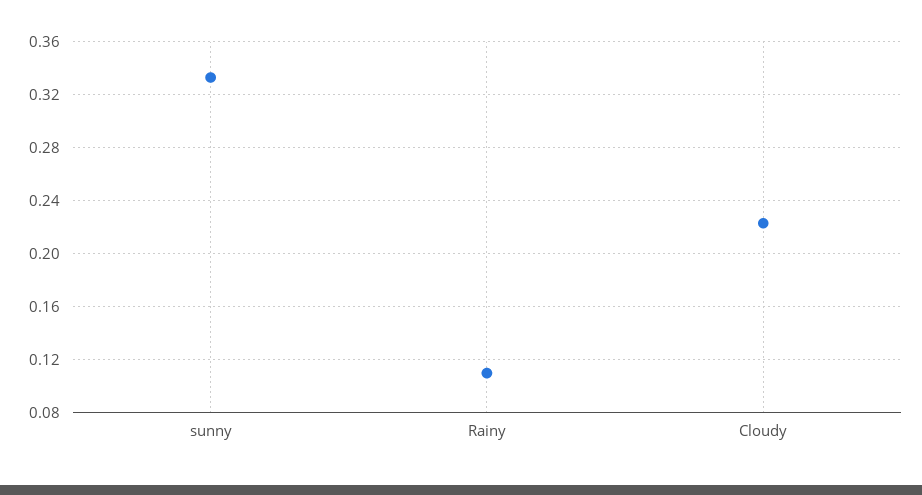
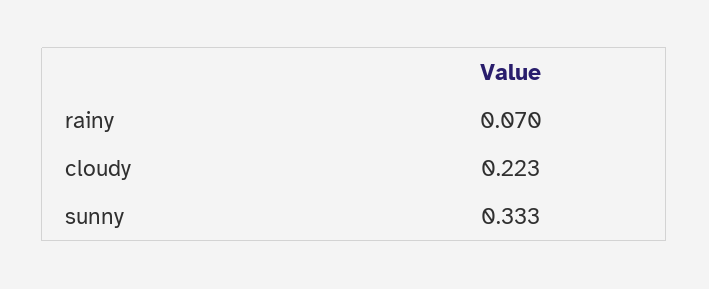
Rainy: 0.11 -> 0.07

